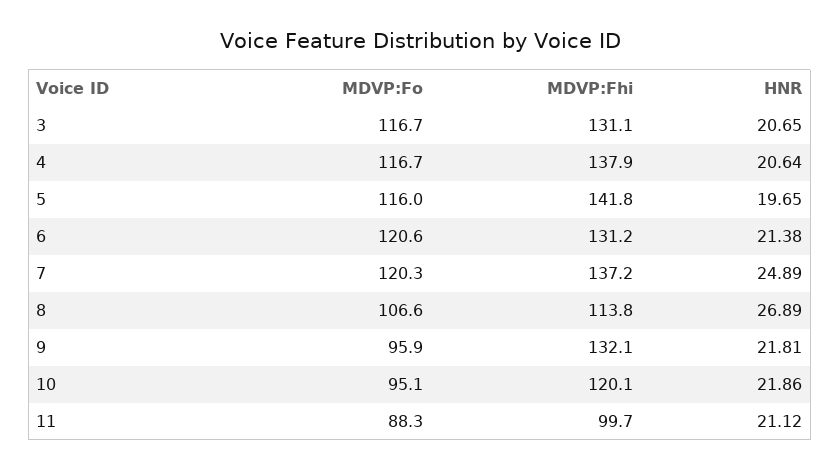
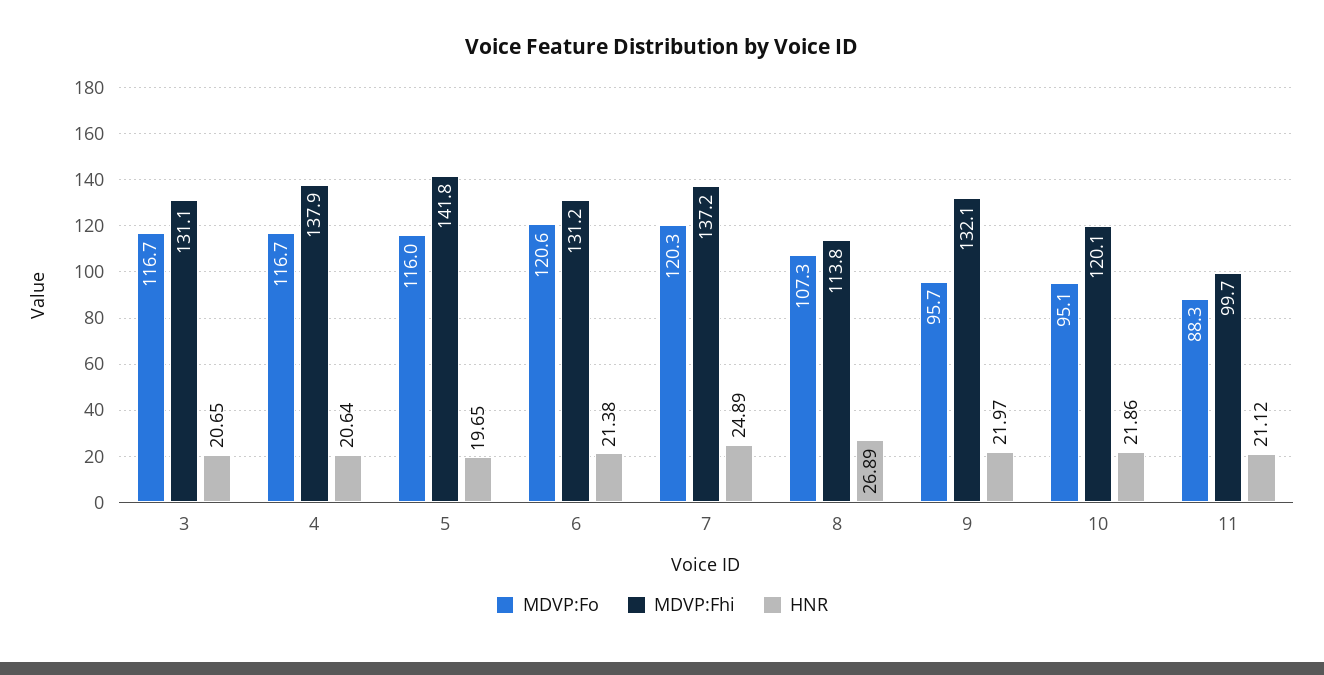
MDVP:Fo, 8: 106.6 -> 107.3
MDVP:Fo, 9: 95.9 -> 95.7
HNR, 9: 21.81 -> 21.97

